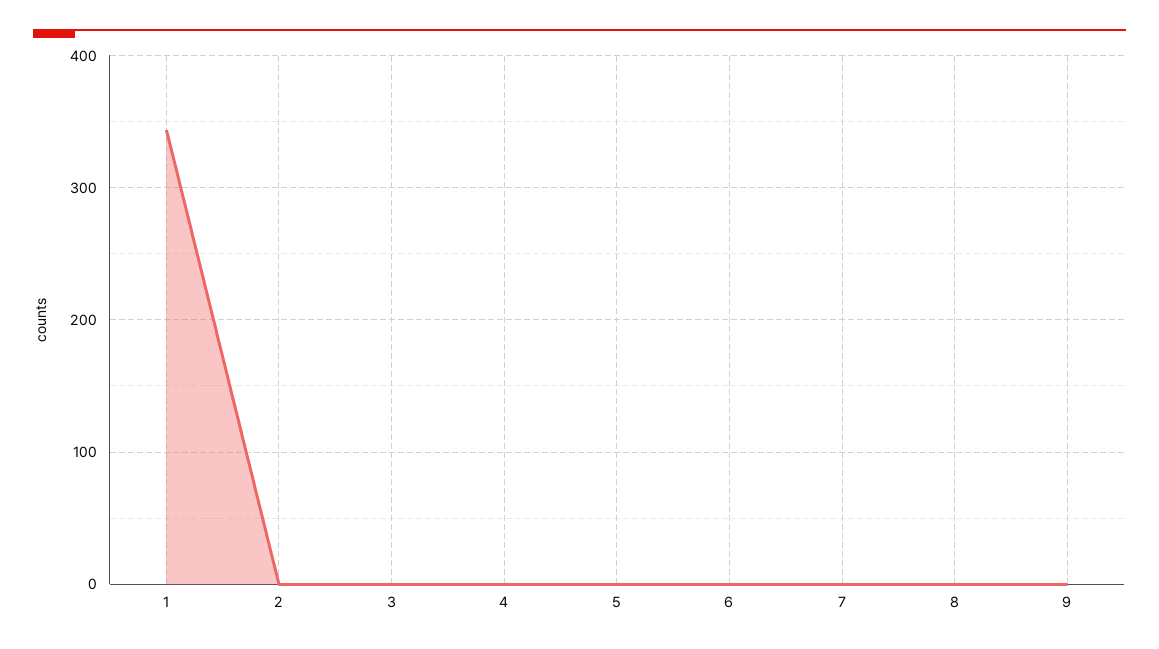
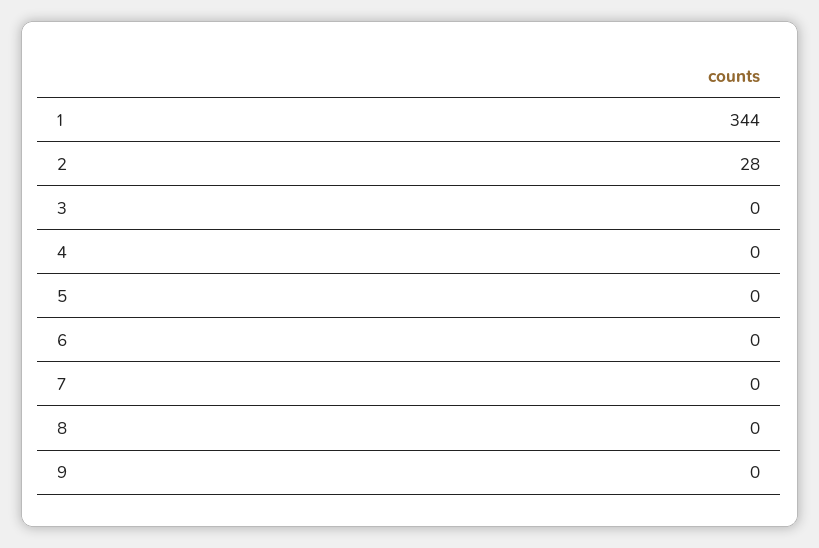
2: 0 -> 28

